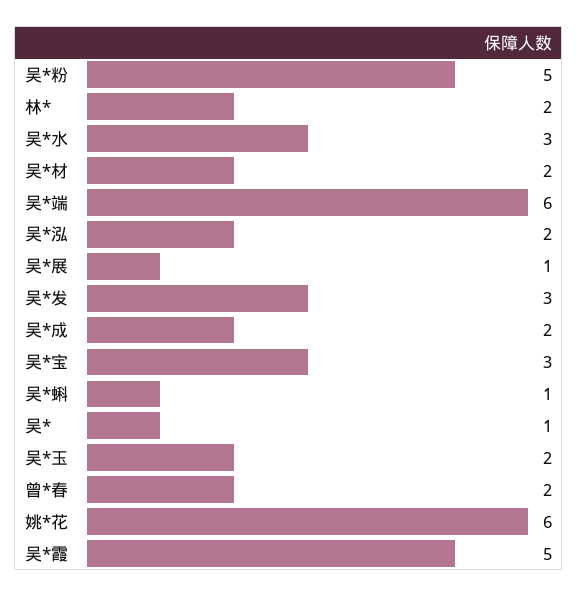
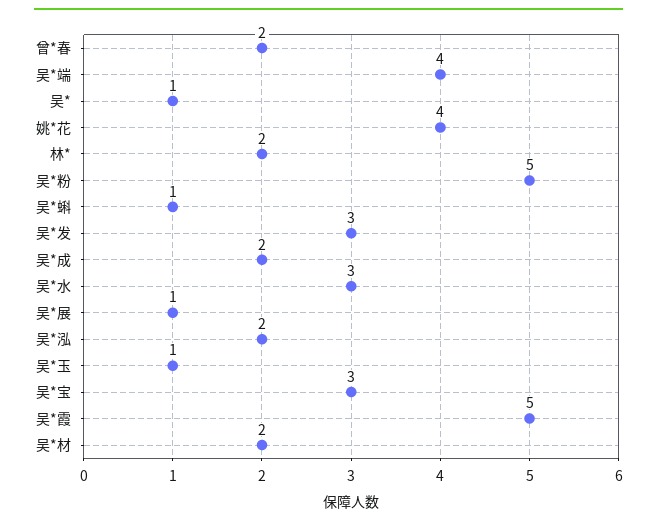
吴*端: 6 -> 4
吴*玉: 2 -> 1
姚*花: 6 -> 4

